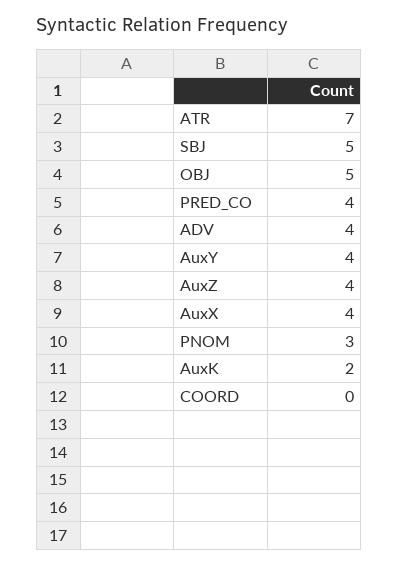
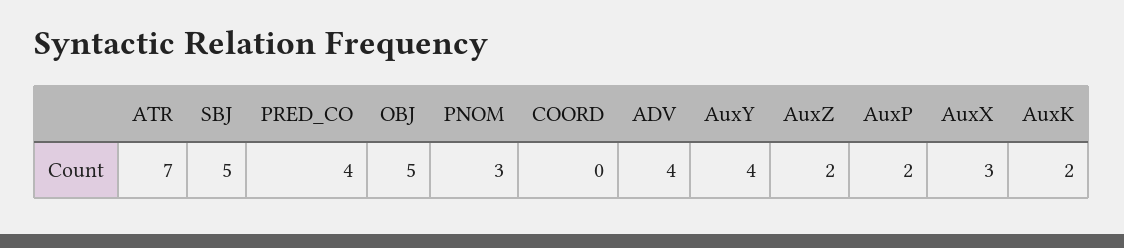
AuxZ: 4 -> 2
AuxX: 4 -> 3
AuxP: none -> 2

